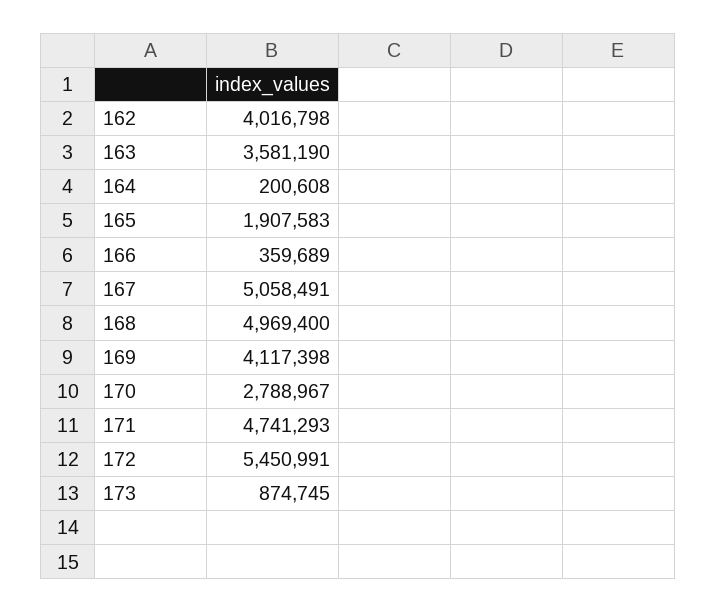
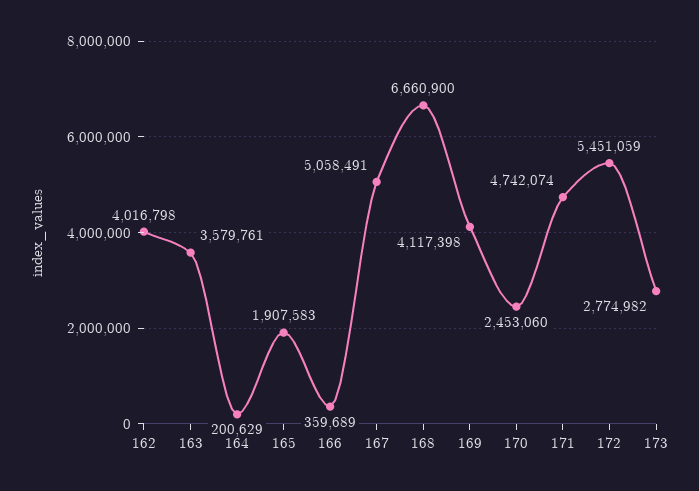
163: 3581190 -> 3579761
164: 200608 -> 200629
168: 4969400 -> 6660900
170: 2788967 -> 2453060
171: 4741293 -> 4742074
172: 5450991 -> 5451059
173: 874745 -> 2774982

